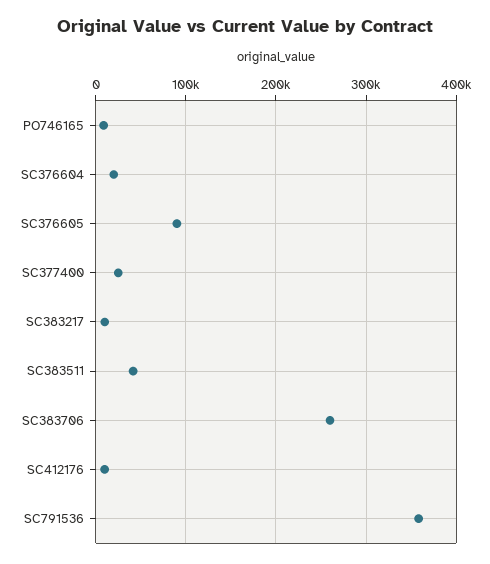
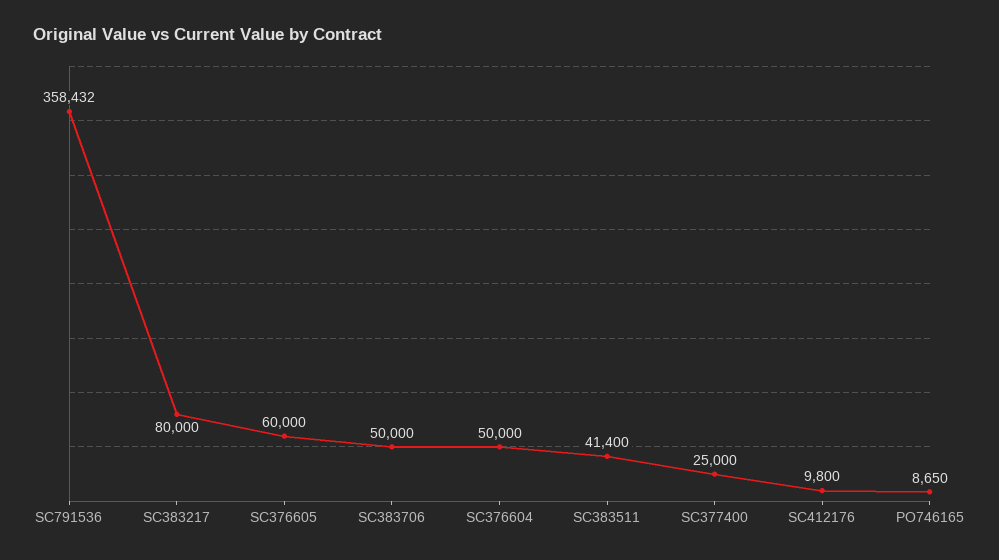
SC376604: 20000 -> 50000
SC376605: 90000 -> 60000
SC383217: 10000 -> 80000
SC383706: 260000 -> 50000

